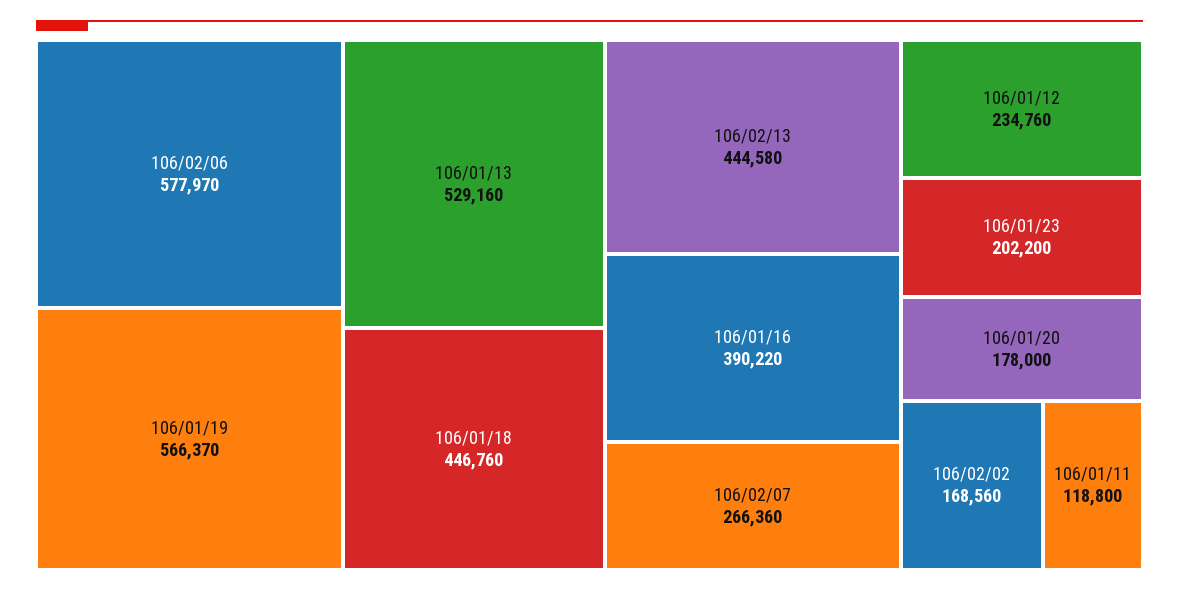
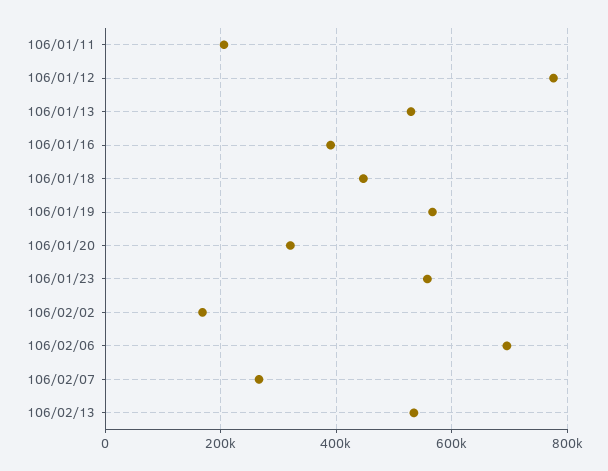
106/02/06: 577970 -> 700000
106/02/13: 444580 -> 540000
106/01/12: 234760 -> 780000
106/01/23: 202200 -> 560000
106/01/20: 178000 -> 320000
106/01/11: 118800 -> 200000

